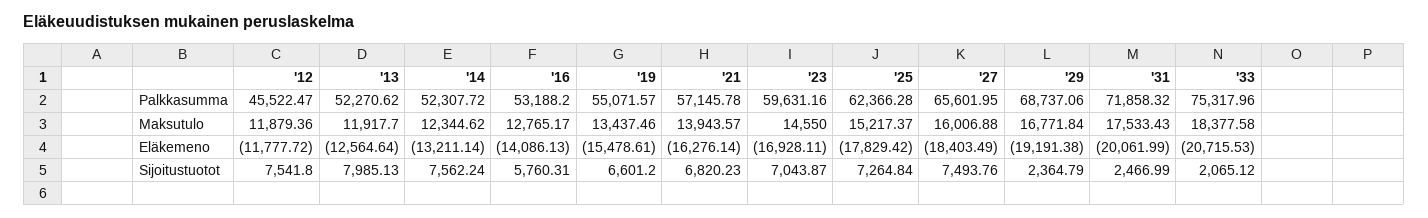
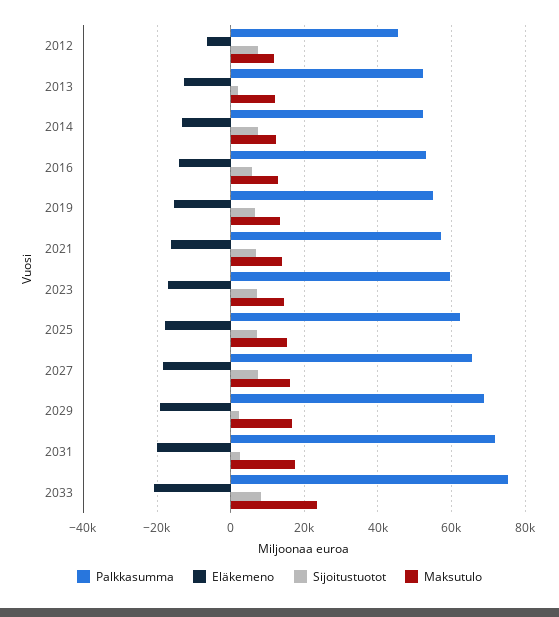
Maksutulo, '33: 18377.58 -> 24000
Eläkemeno, '12: -11777.72 -> -6000
Sijoitustuotot, '13: 7985.13 -> 2000
Sijoitustuotot, '33: 2065.12 -> 8000

